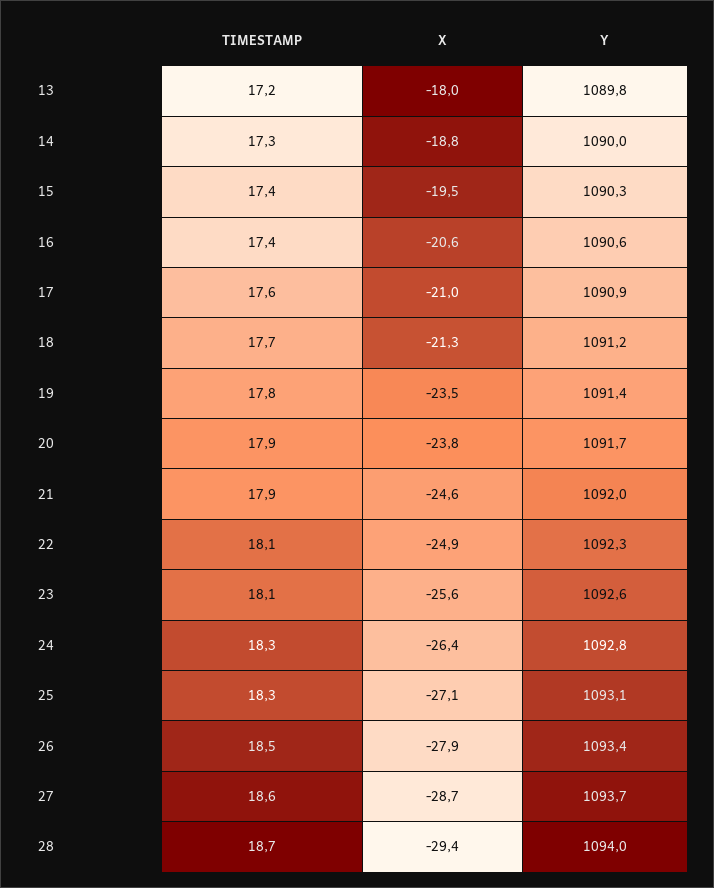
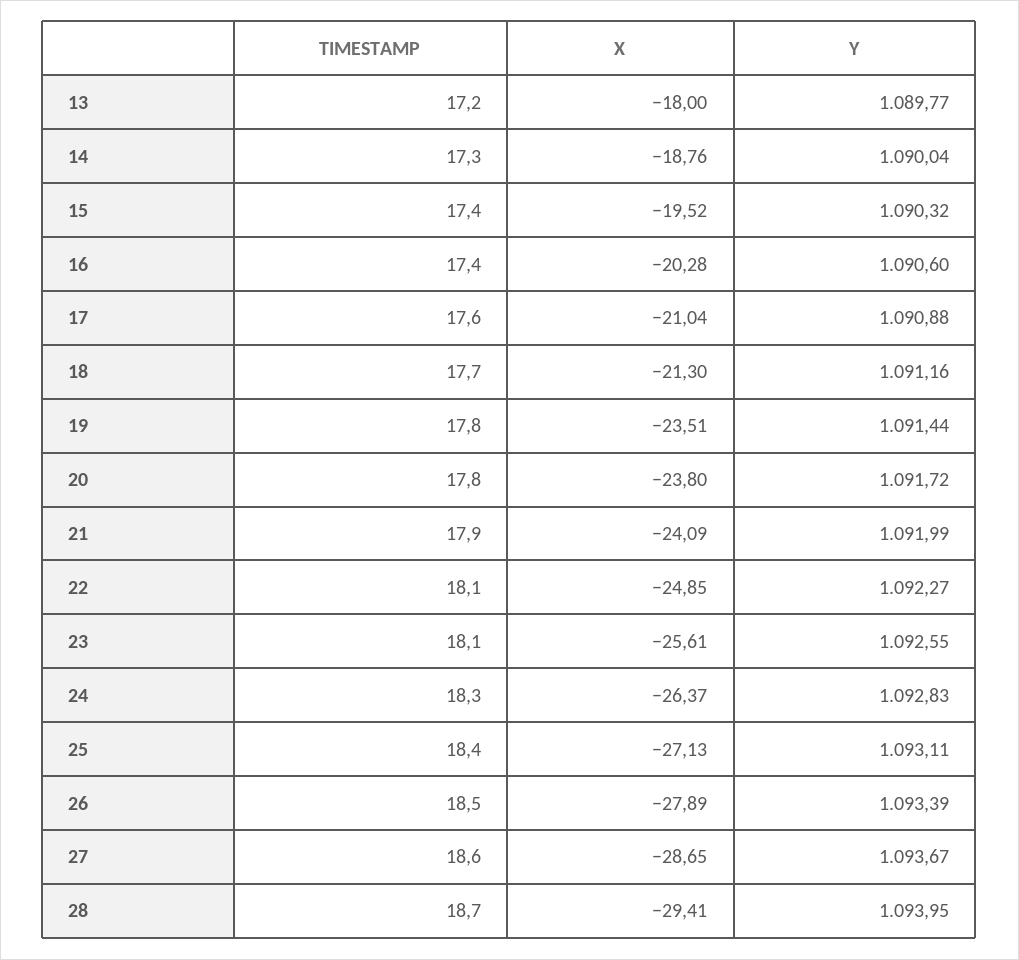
X, 16: -20.6 -> -20.28
TIMESTAMP, 20: 17.9 -> 17.8
X, 21: -24.6 -> -24.09
TIMESTAMP, 25: 18.3 -> 18.4

